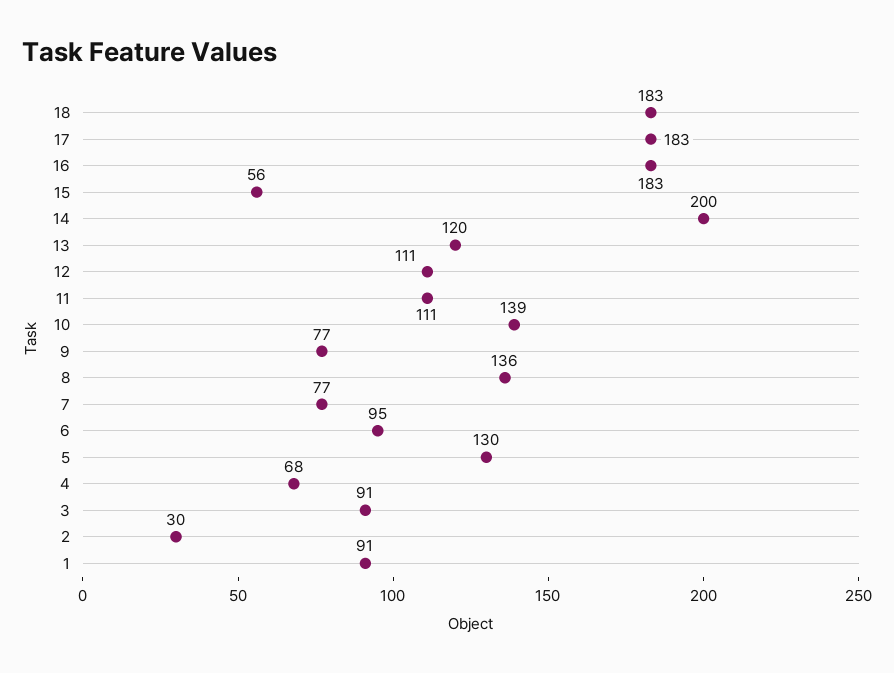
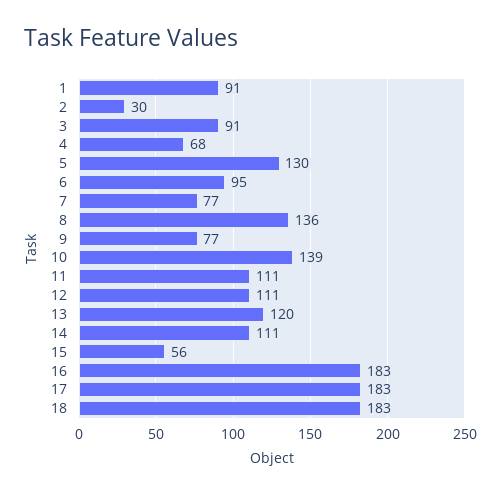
14: 200 -> 111

